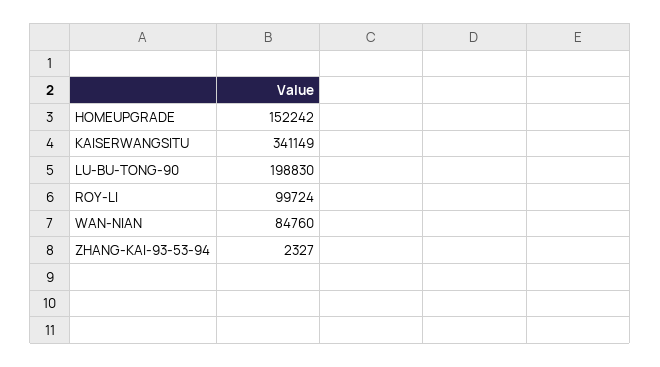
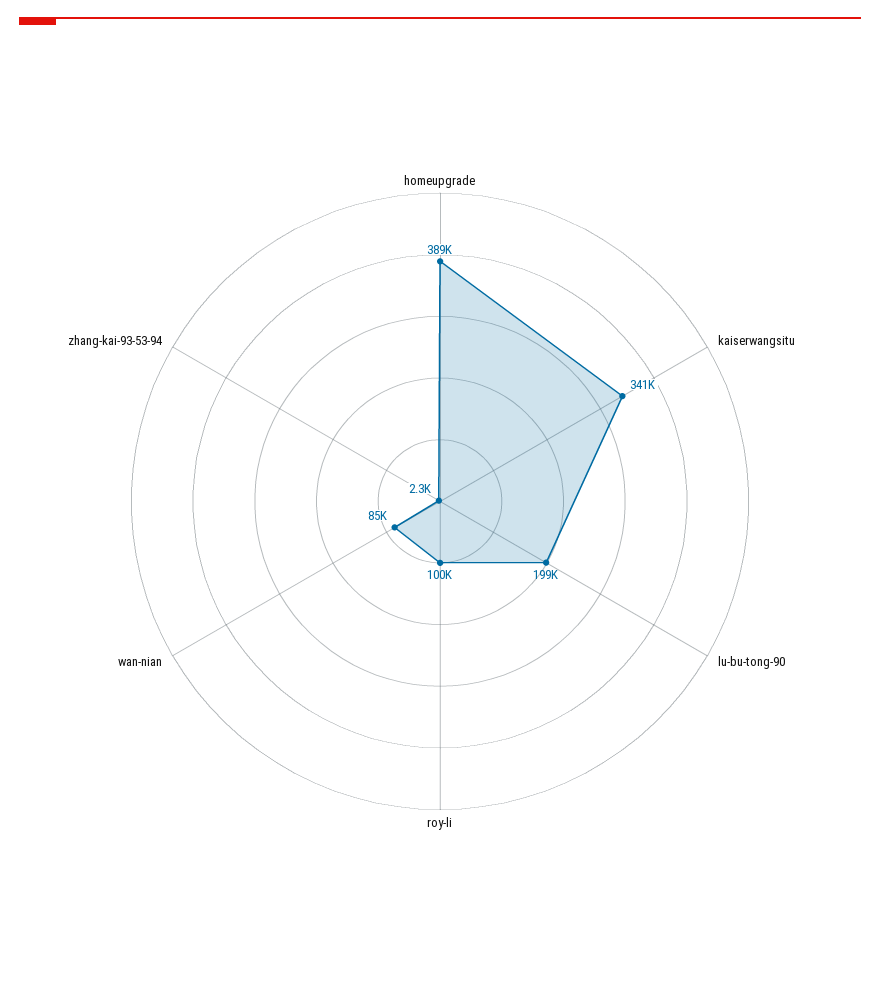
HOMEUPGRADE: 152242 -> 389000

